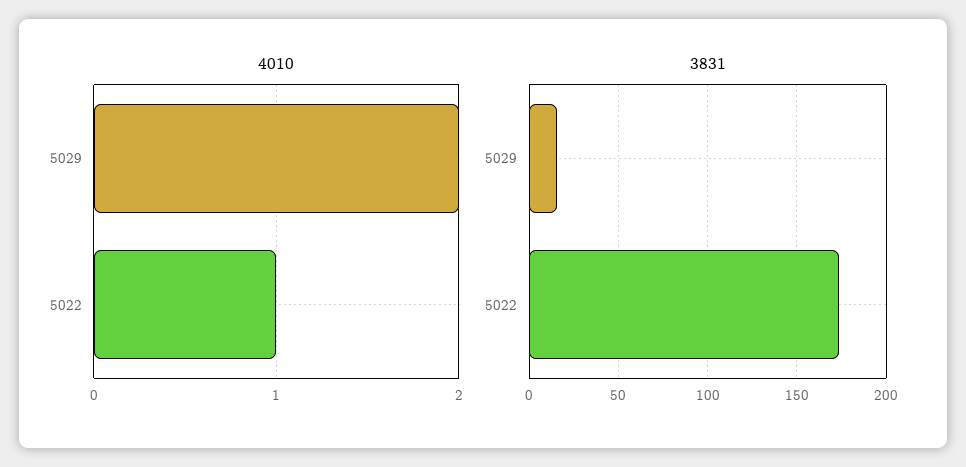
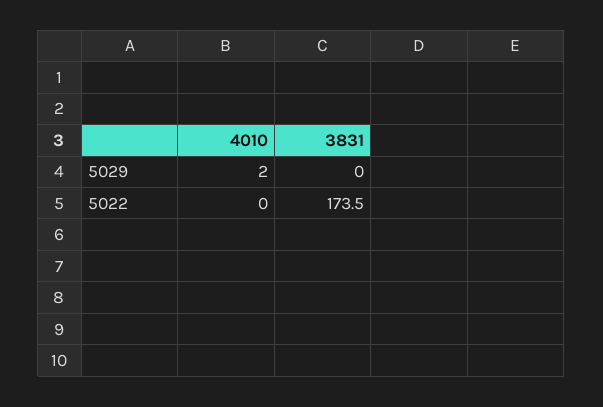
4010, 5022: 1 -> 0
3831, 5029: 15 -> 0

